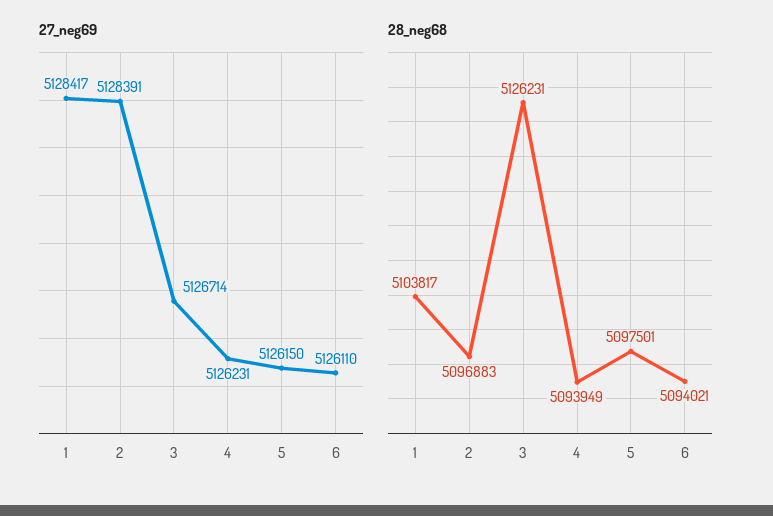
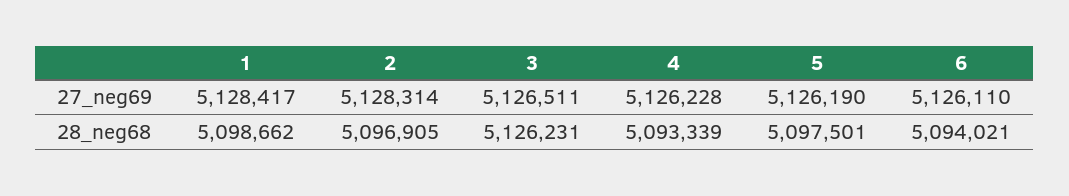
27_neg69, 2: 5128391 -> 5128314
27_neg69, 3: 5126714 -> 5126511
27_neg69, 4: 5126231 -> 5126228
27_neg69, 5: 5126150 -> 5126190
28_neg68, 1: 5103817 -> 5098662
28_neg68, 2: 5096883 -> 5096905
28_neg68, 4: 5093949 -> 5093339

